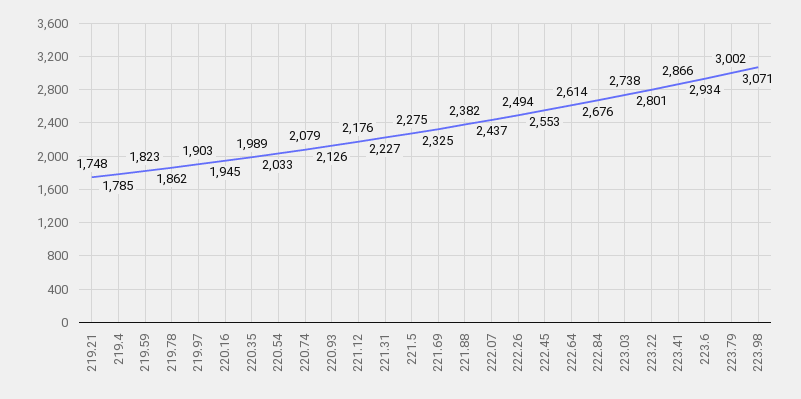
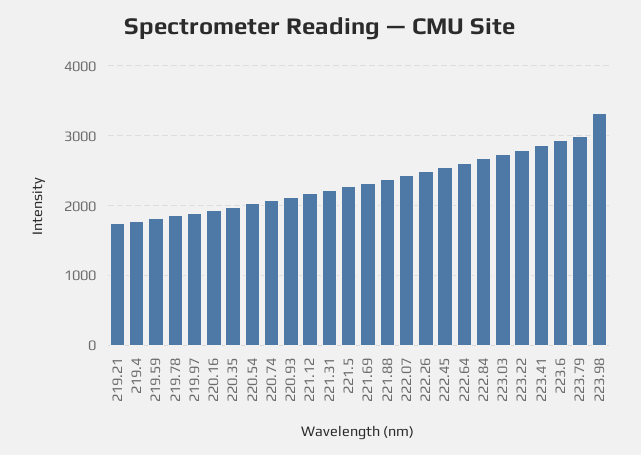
223.98: 3071 -> 3300

